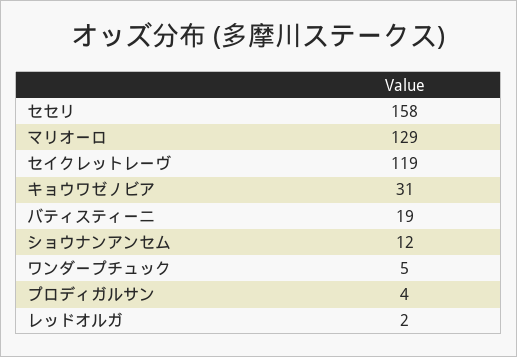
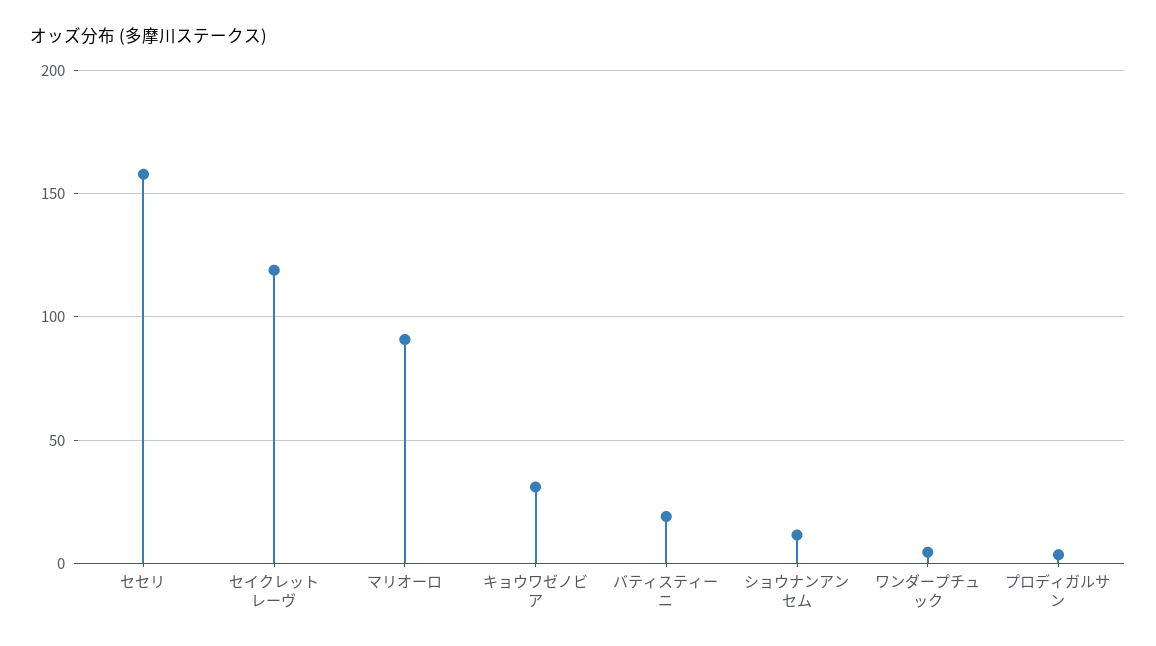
マリオーロ: 129 -> 90
レッドオルガ: 2 -> none

